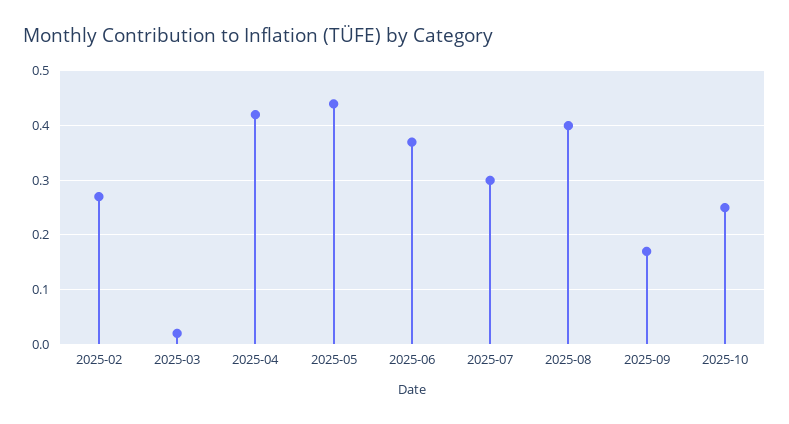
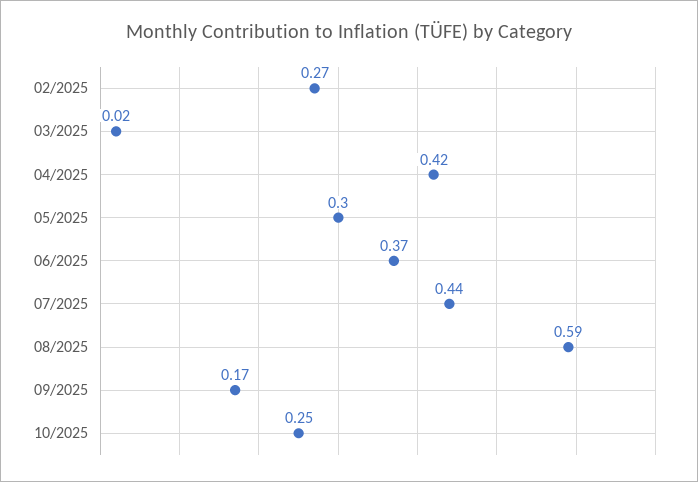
2025-05: 0.45 -> 0.3
2025-07: 0.3 -> 0.44
2025-08: 0.4 -> 0.59

